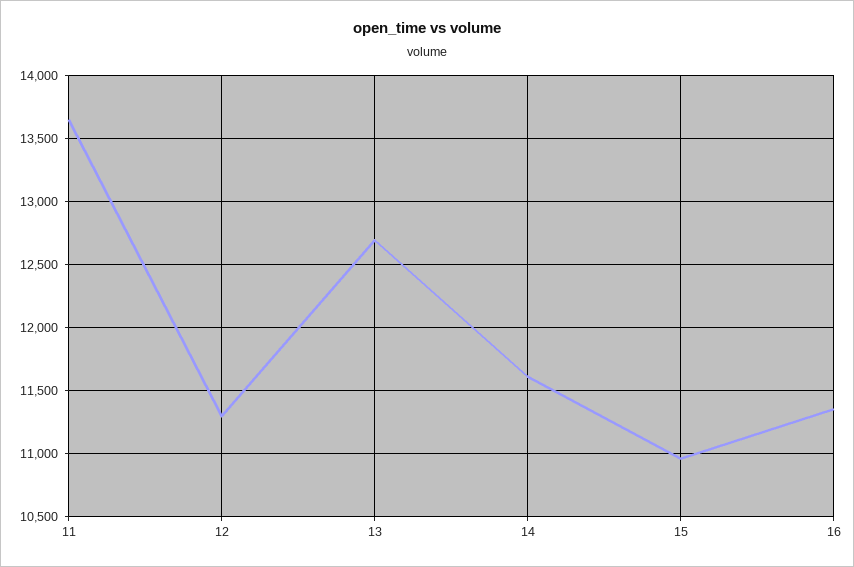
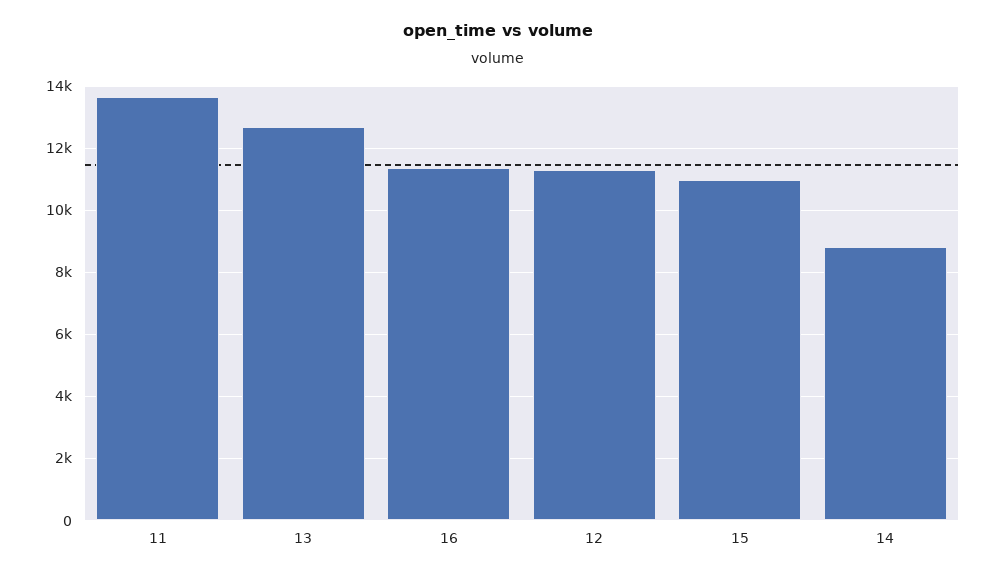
14: 11600 -> 8800

